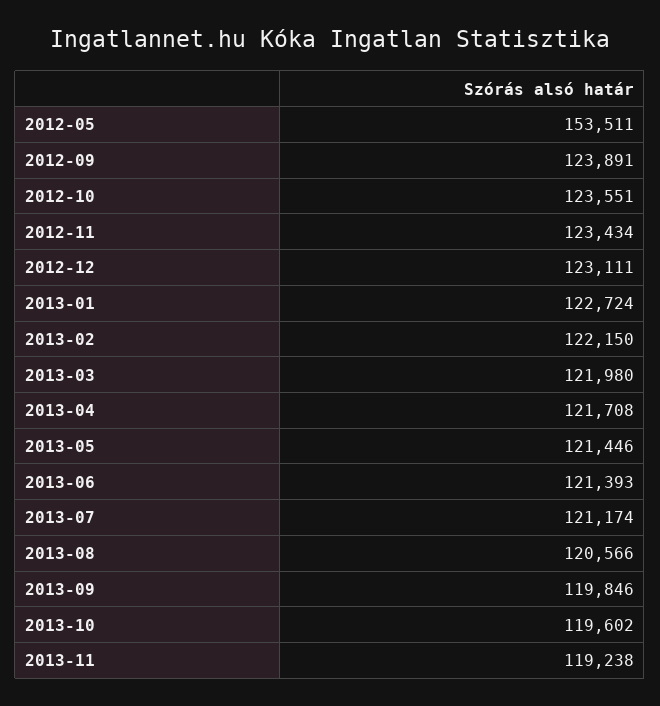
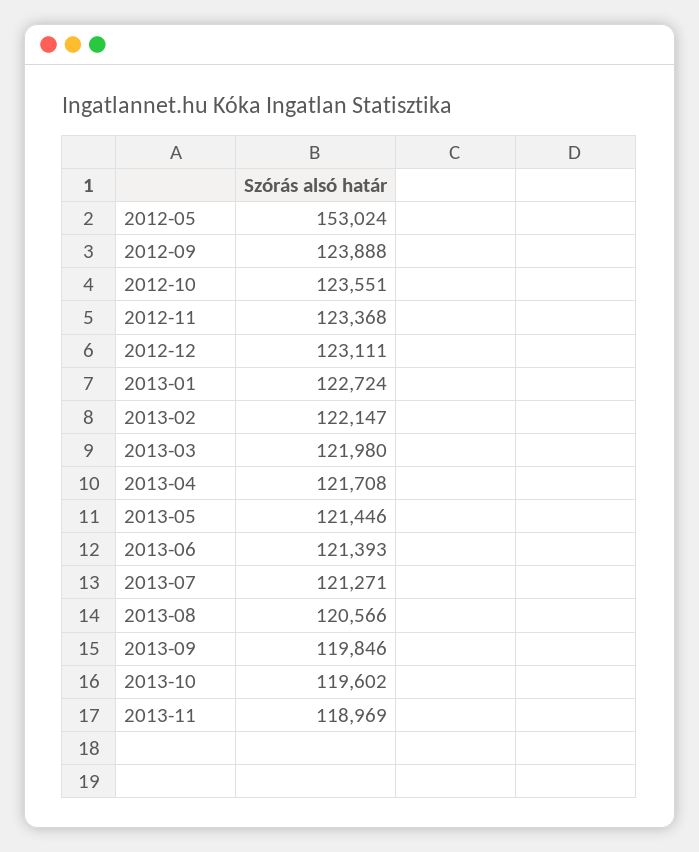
2012-05: 153511 -> 153024
2012-09: 123891 -> 123888
2012-11: 123434 -> 123368
2013-02: 122150 -> 122147
2013-07: 121174 -> 121271
2013-11: 119238 -> 118969

